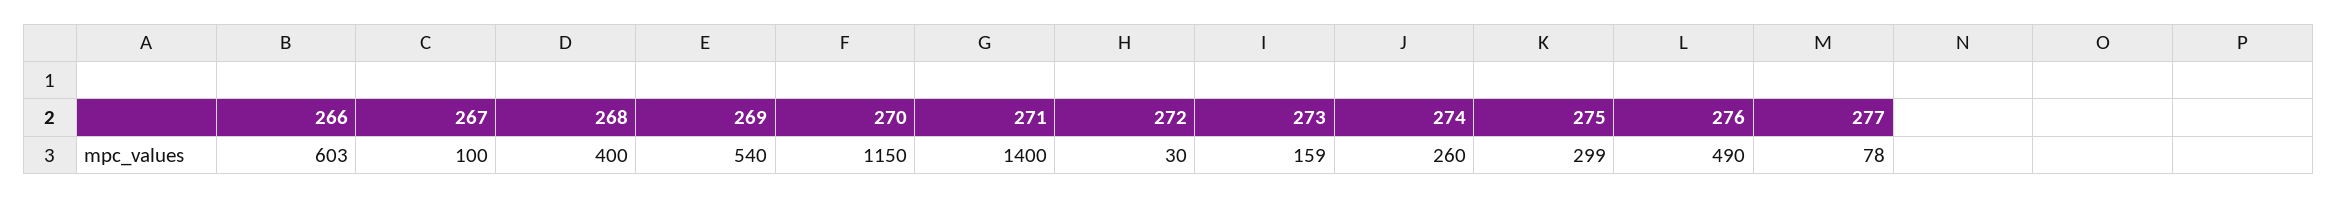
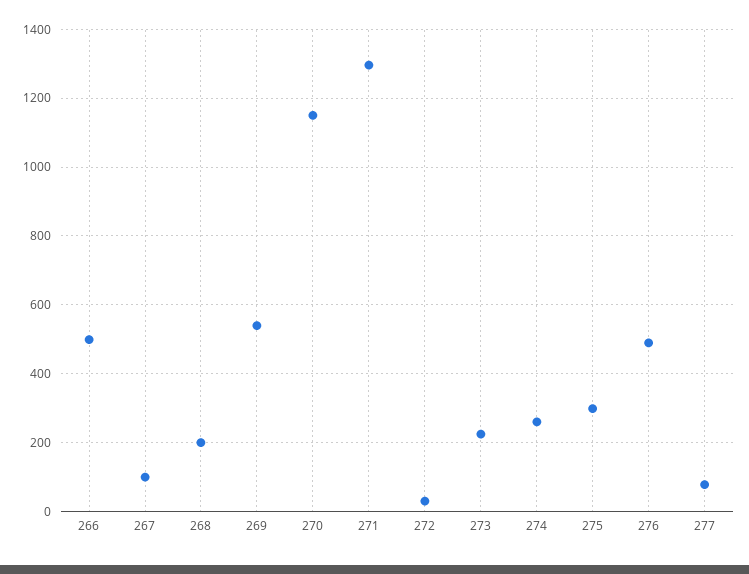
266: 603 -> 500
268: 400 -> 200
271: 1400 -> 1300
273: 159 -> 220

